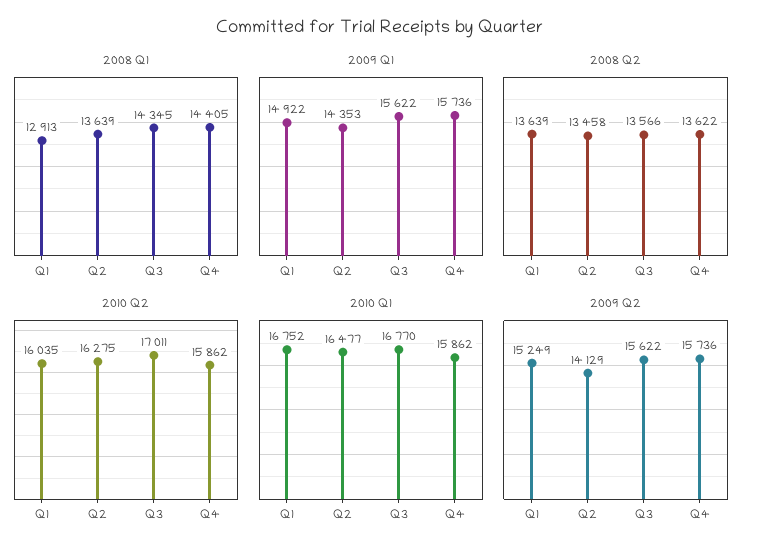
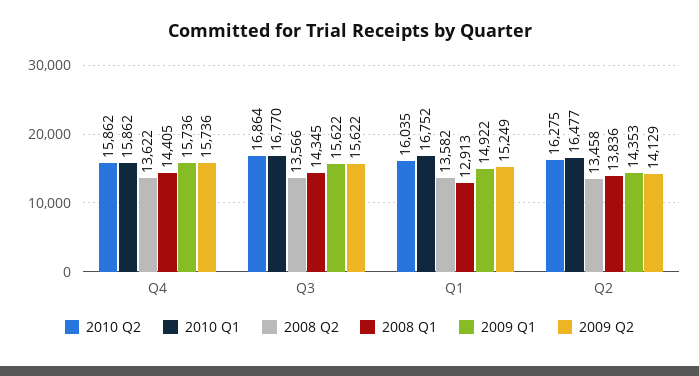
2008 Q1, Q2: 13639 -> 13836
2008 Q2, Q1: 13639 -> 13582
2010 Q2, Q3: 17011 -> 16864

